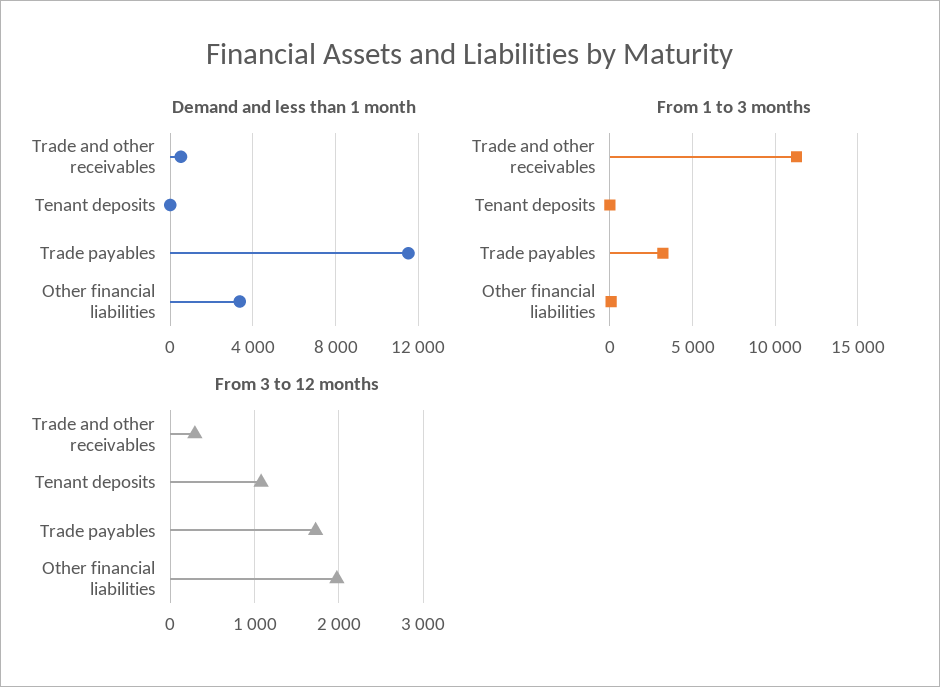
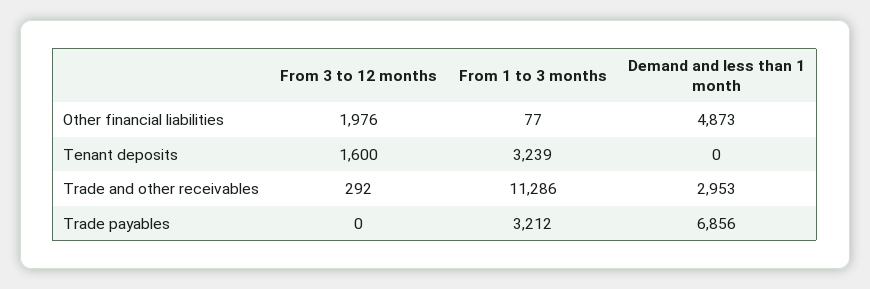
Demand and less than 1 month, Trade and other receivables: 500 -> 2953
Demand and less than 1 month, Trade payables: 11500 -> 6856
Demand and less than 1 month, Other financial liabilities: 3500 -> 4873
From 1 to 3 months, Tenant deposits: 0 -> 3239
From 3 to 12 months, Tenant deposits: 1100 -> 1600
From 3 to 12 months, Trade payables: 1700 -> 0

